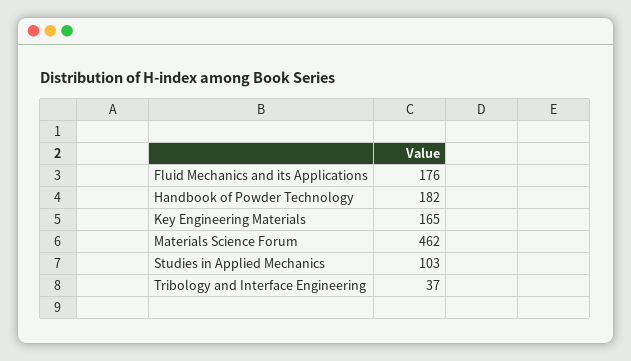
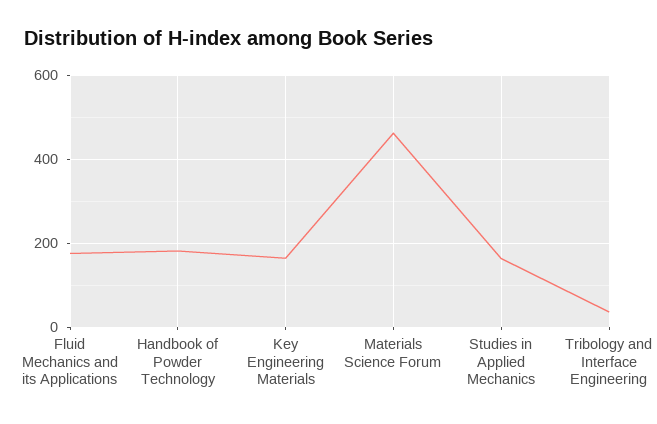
Studies in Applied Mechanics: 103 -> 160

